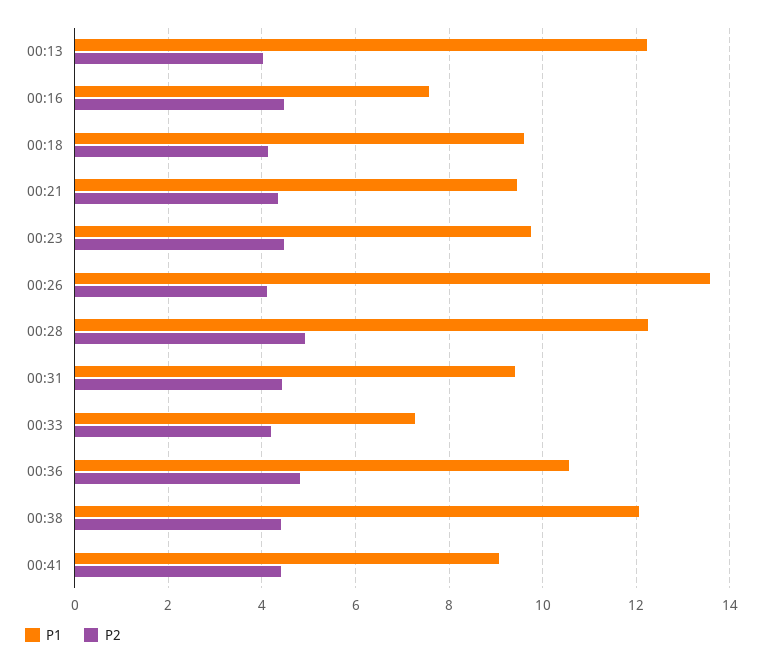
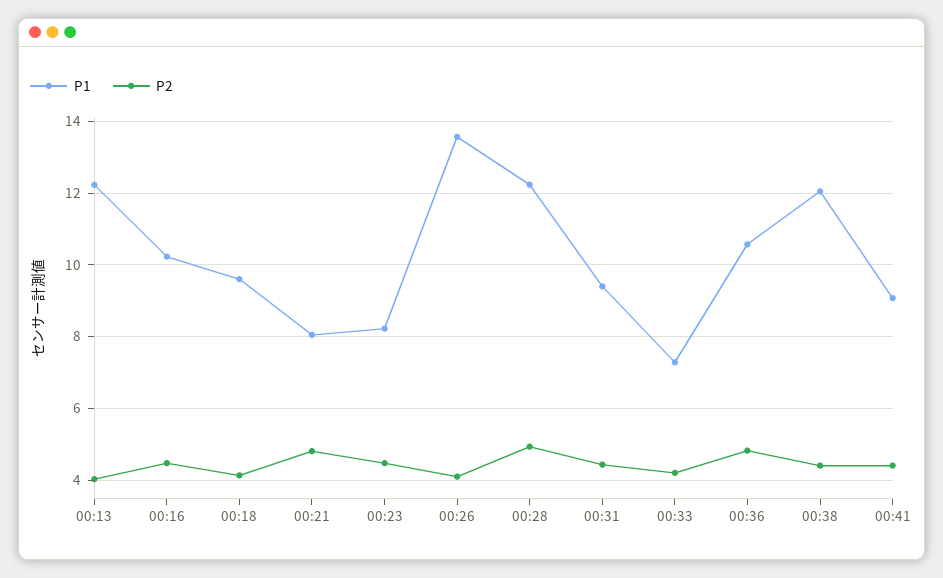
P1, 00:16: 7.6 -> 10.2
P1, 00:21: 9.4 -> 8
P2, 00:21: 4.4 -> 4.8
P1, 00:23: 9.8 -> 8.2

